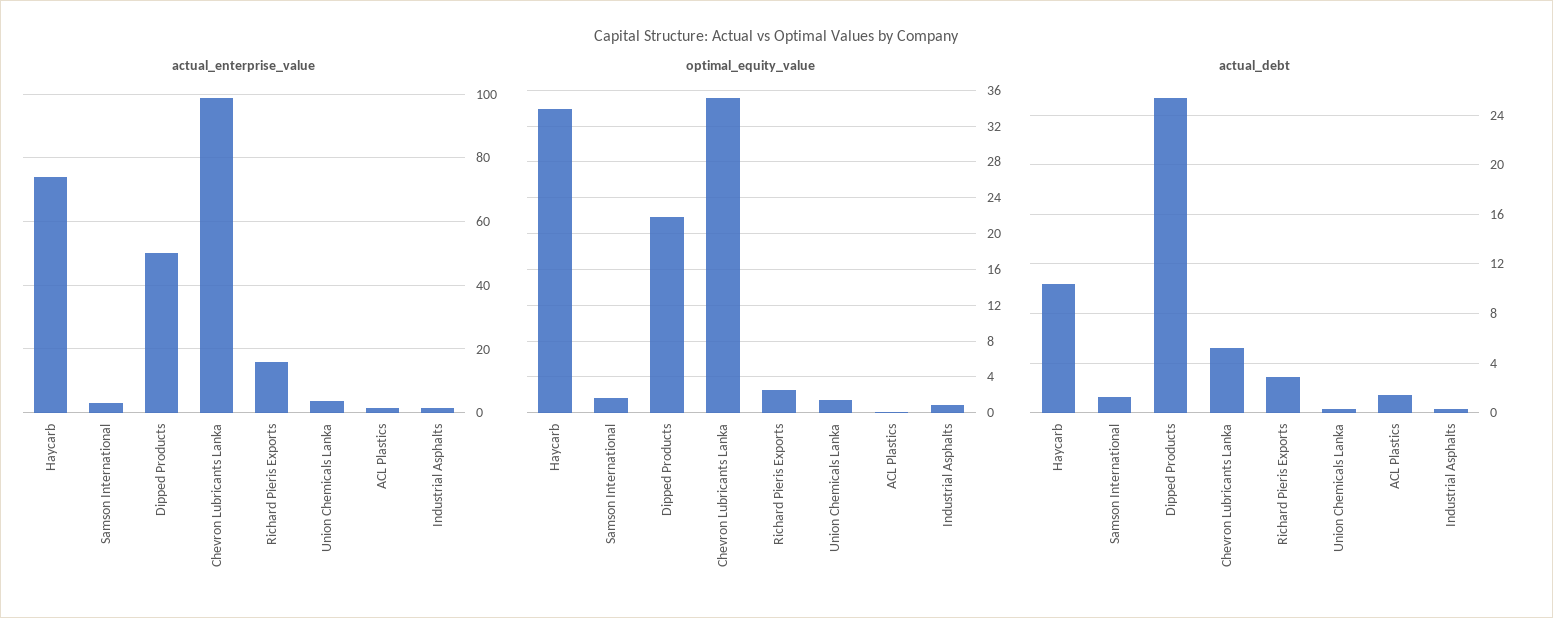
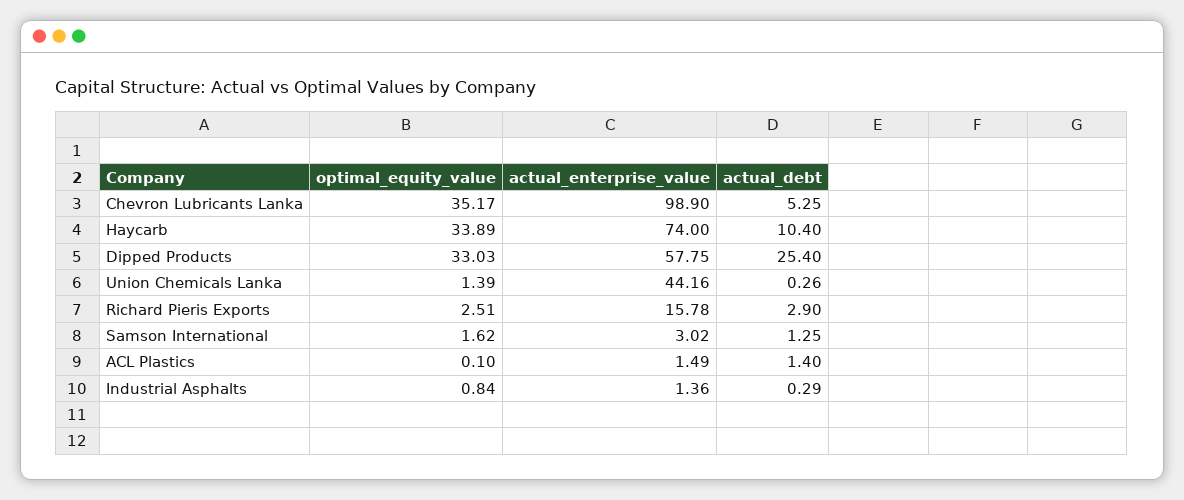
actual_enterprise_value, Dipped Products: 50 -> 57.75
actual_enterprise_value, Union Chemicals Lanka: 4 -> 44.16
optimal_equity_value, Dipped Products: 22 -> 33.03

